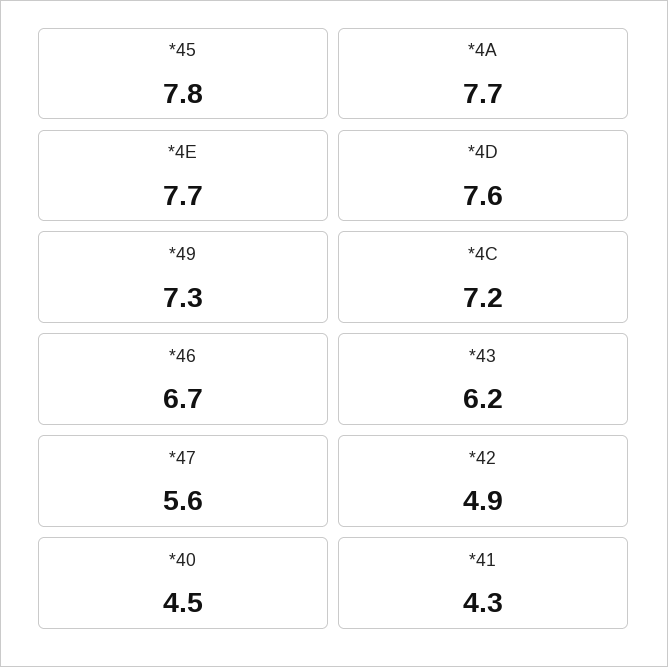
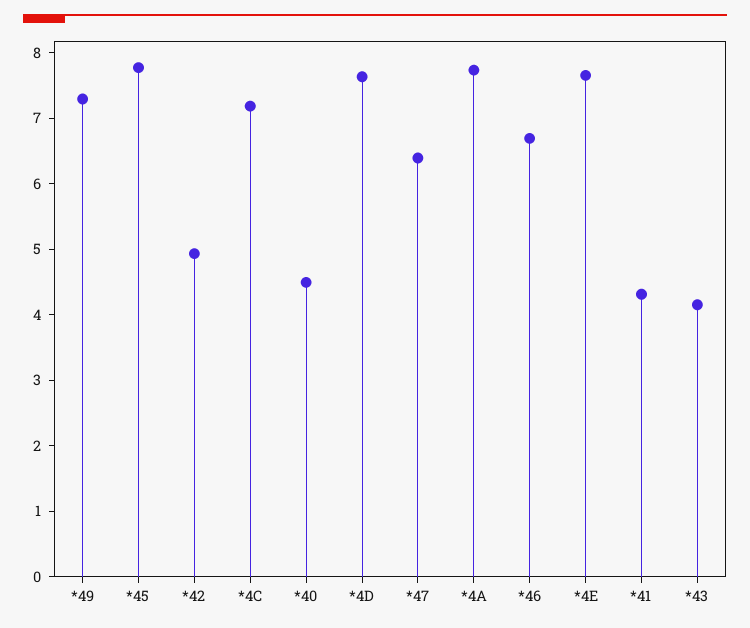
*43: 6.2 -> 4.2
*47: 5.6 -> 6.4

